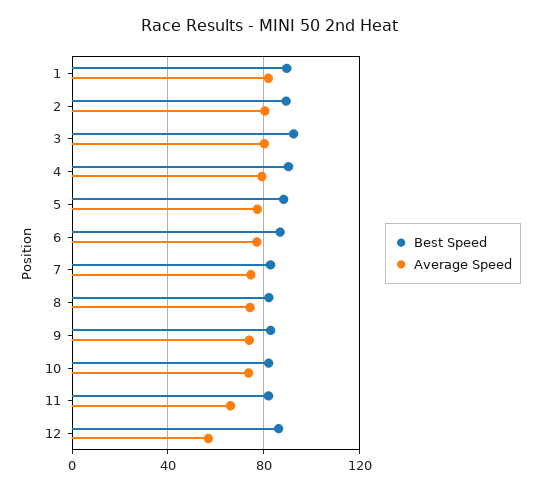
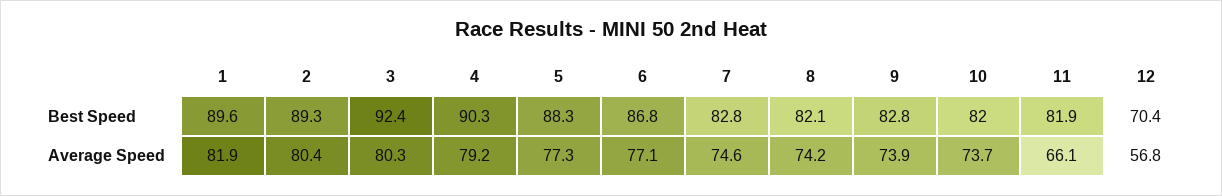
Best Speed, 12: 85 -> 70.4

